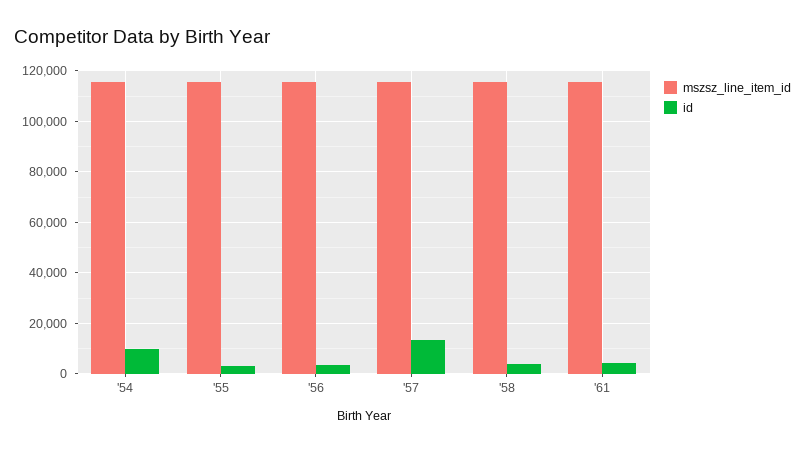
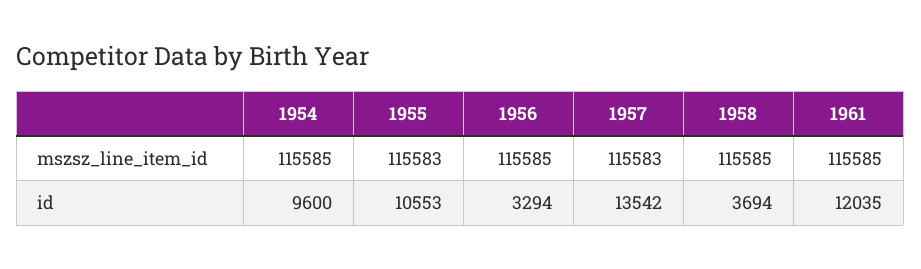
id, '55: 2500 -> 10553
id, '61: 5000 -> 12035

